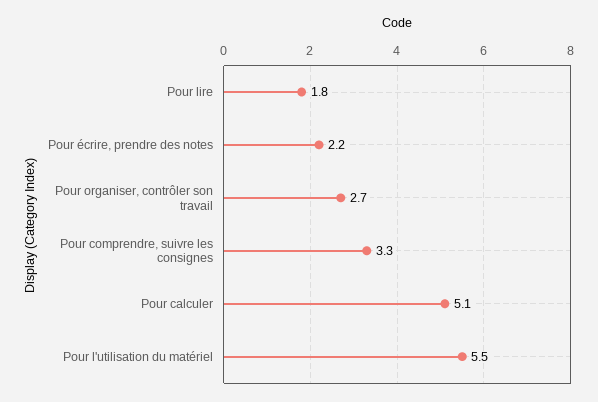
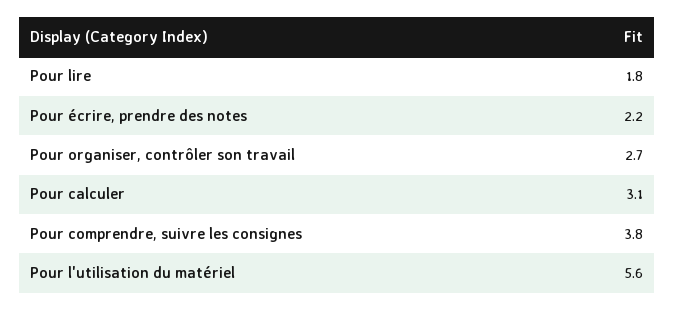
Pour comprendre, suivre les consignes: 3.3 -> 3.8
Pour calculer: 5.1 -> 3.1
Pour l'utilisation du matériel: 5.5 -> 5.6

